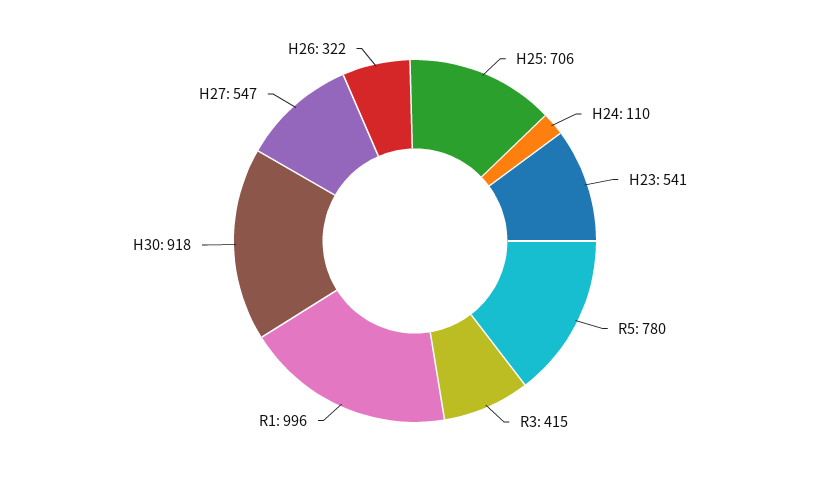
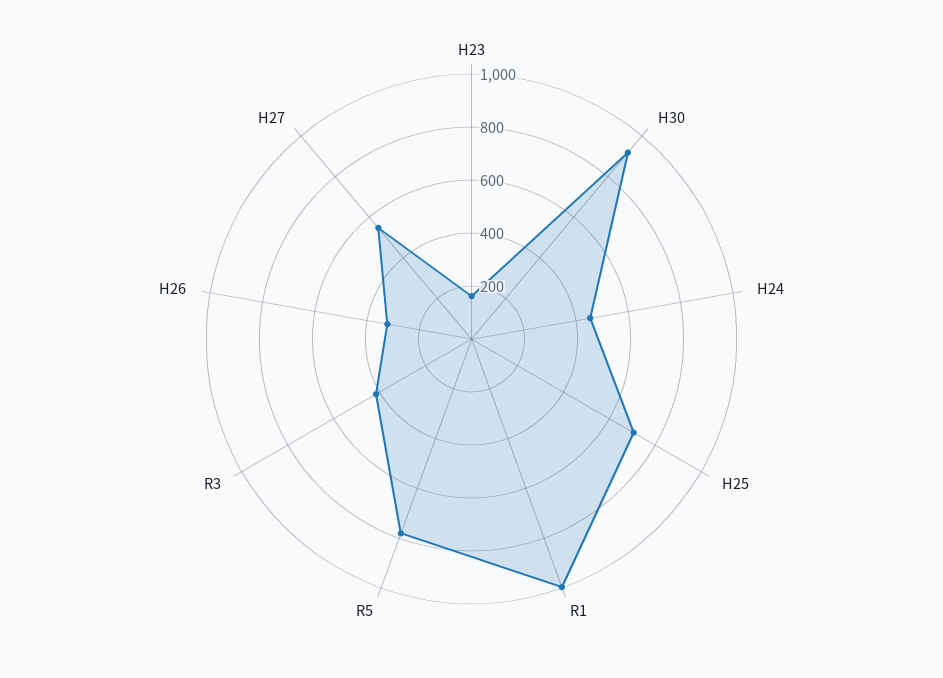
H24: 110 -> 450
H23: 541 -> 150

